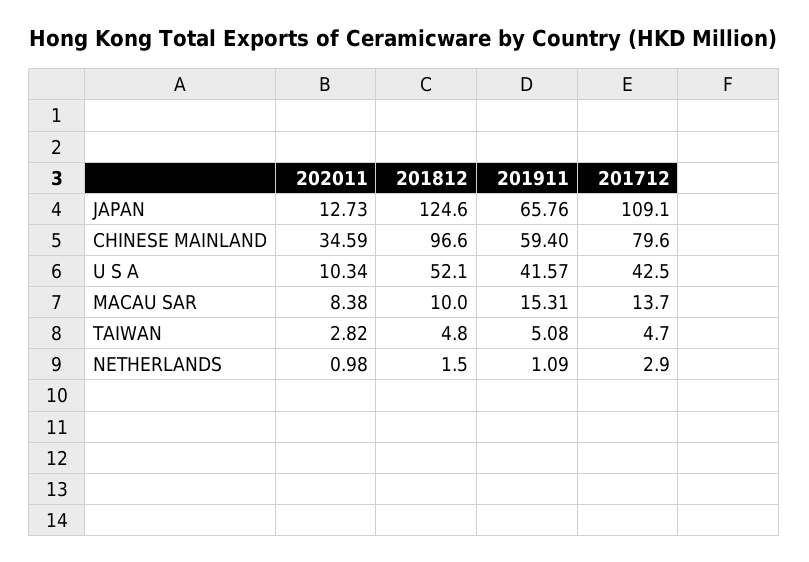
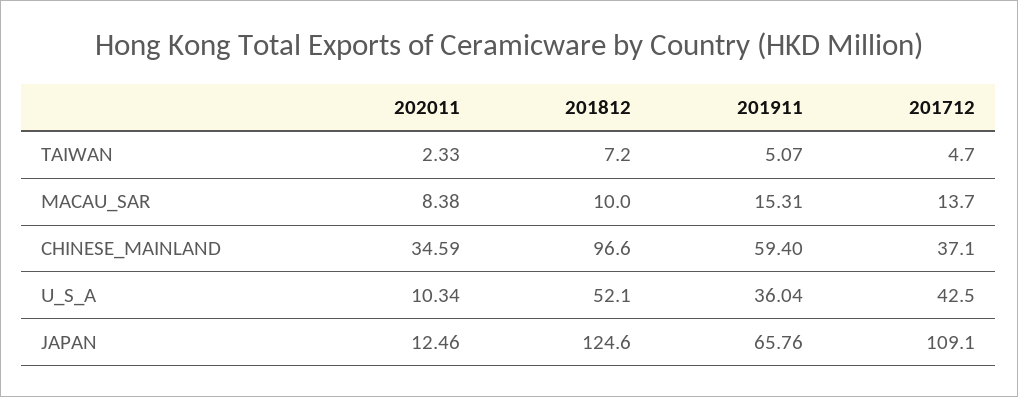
202011, JAPAN: 12.73 -> 12.46
201712, CHINESE MAINLAND: 79.6 -> 37.1
201911, U S A: 41.57 -> 36.04
202011, TAIWAN: 2.82 -> 2.33
201812, TAIWAN: 4.8 -> 7.2
201911, TAIWAN: 5.08 -> 5.07
202011, NETHERLANDS: 0.98 -> none
201812, NETHERLANDS: 1.5 -> none
201911, NETHERLANDS: 1.09 -> none
201712, NETHERLANDS: 2.9 -> none

